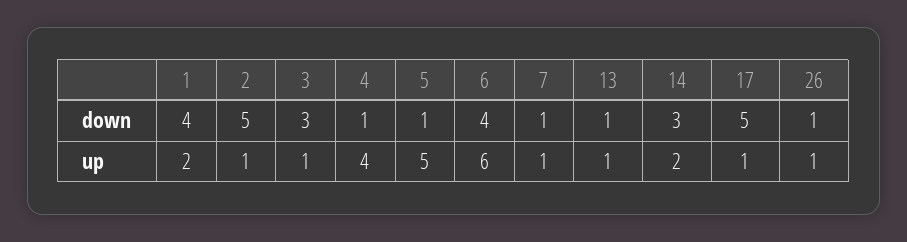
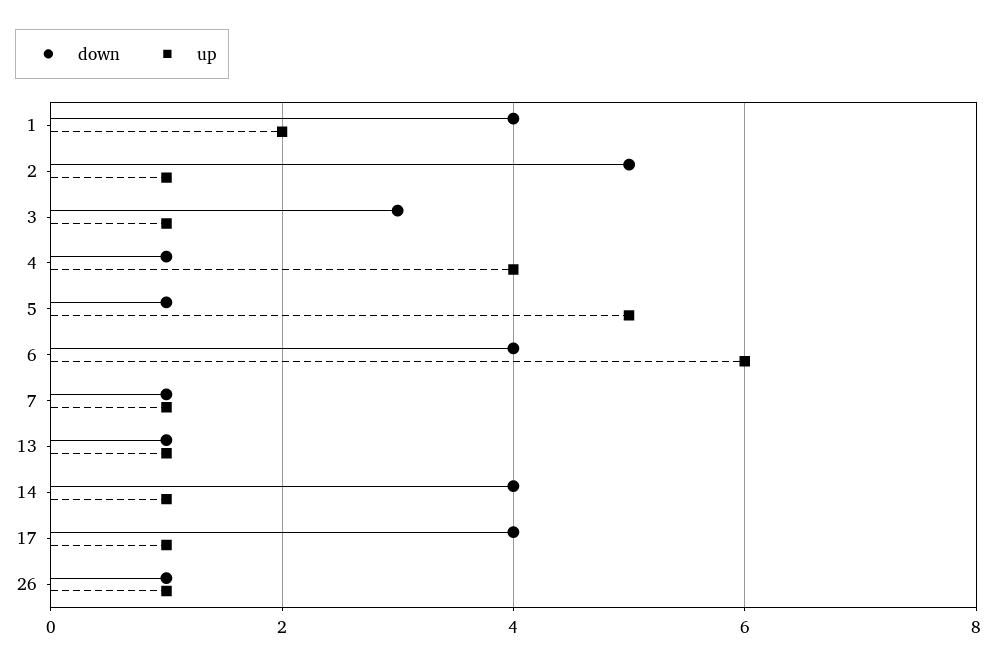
down, 14: 3 -> 4
down, 17: 5 -> 4
up, 14: 2 -> 1

